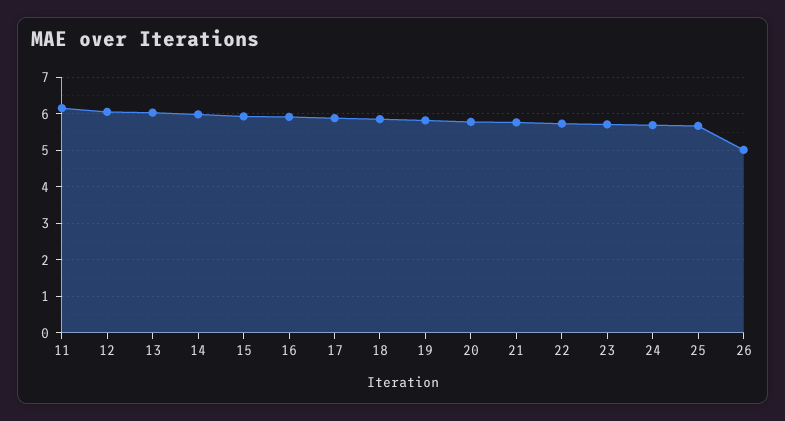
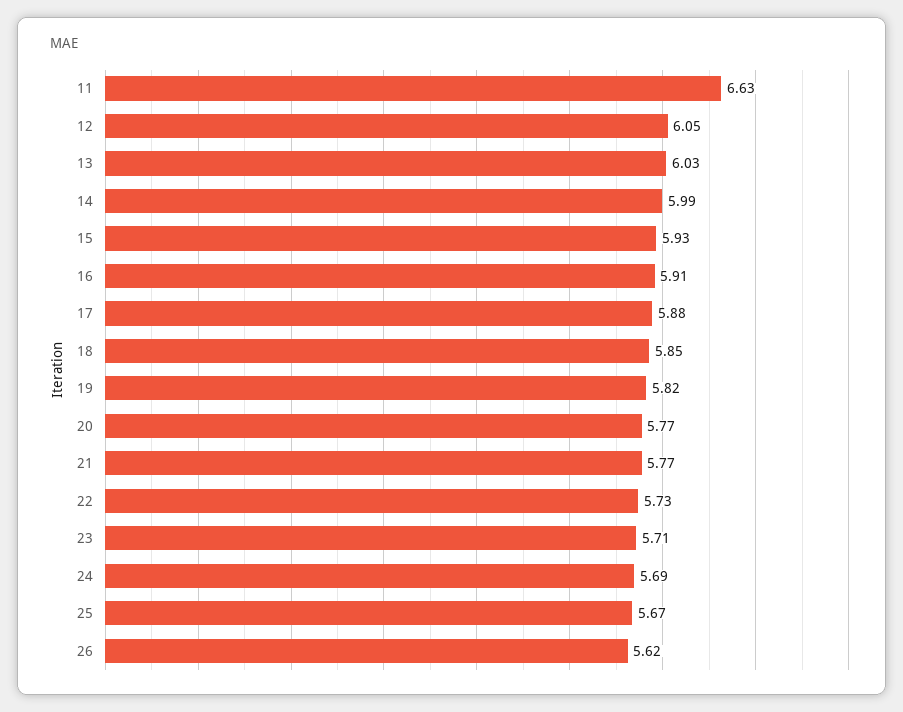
11: 6.2 -> 6.63
26: 5 -> 5.62

